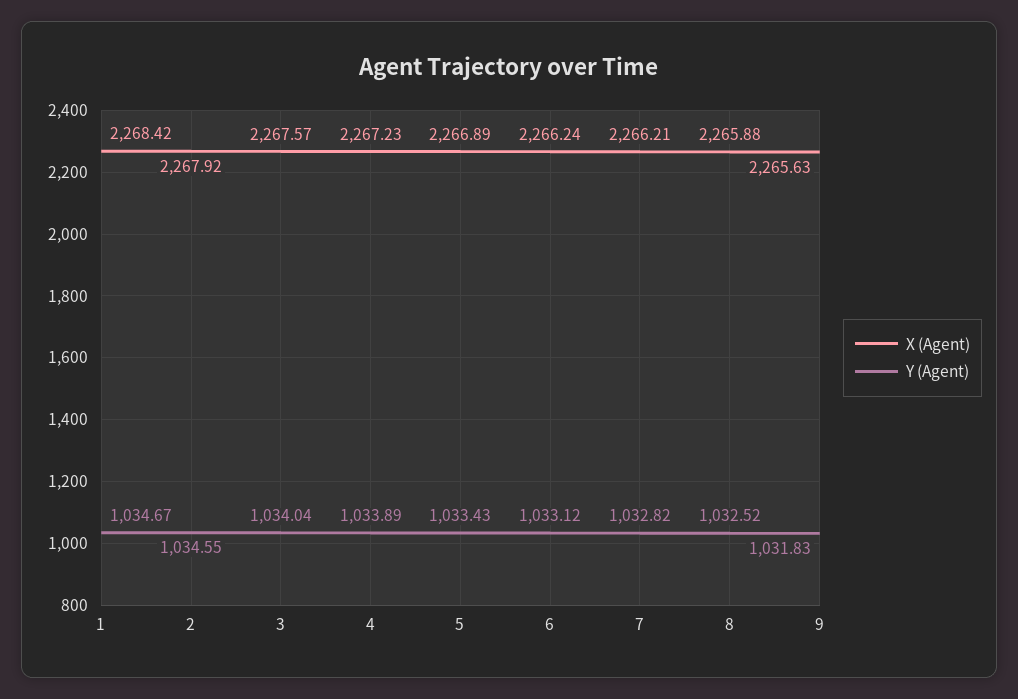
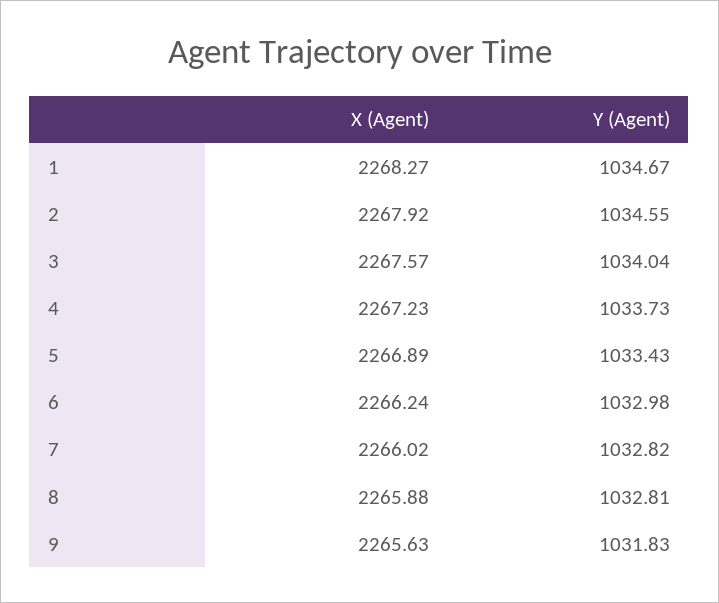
X (Agent), 1: 2268.42 -> 2268.27
Y (Agent), 4: 1033.89 -> 1033.73
Y (Agent), 6: 1033.12 -> 1032.98
X (Agent), 7: 2266.21 -> 2266.02
Y (Agent), 8: 1032.52 -> 1032.81

